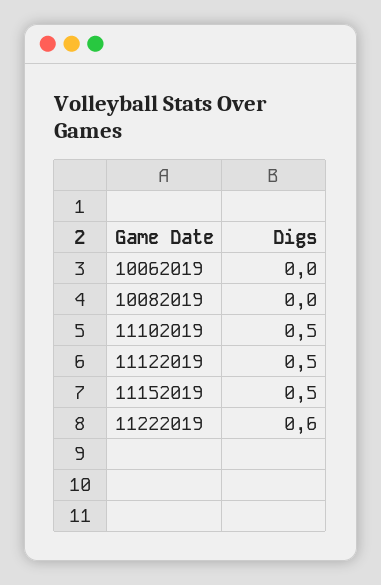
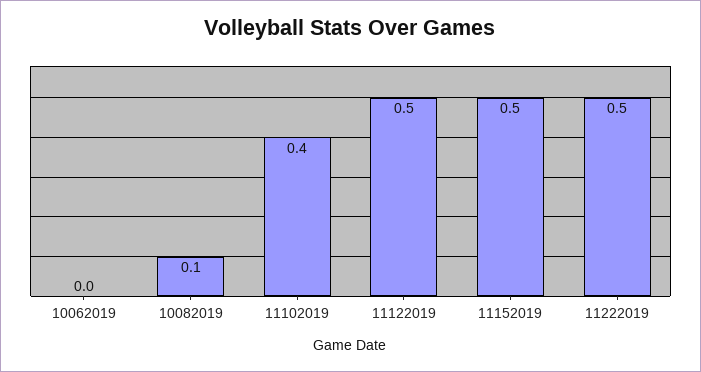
10082019: 0 -> 0.1
11102019: 0.5 -> 0.4
11222019: 0.6 -> 0.5

